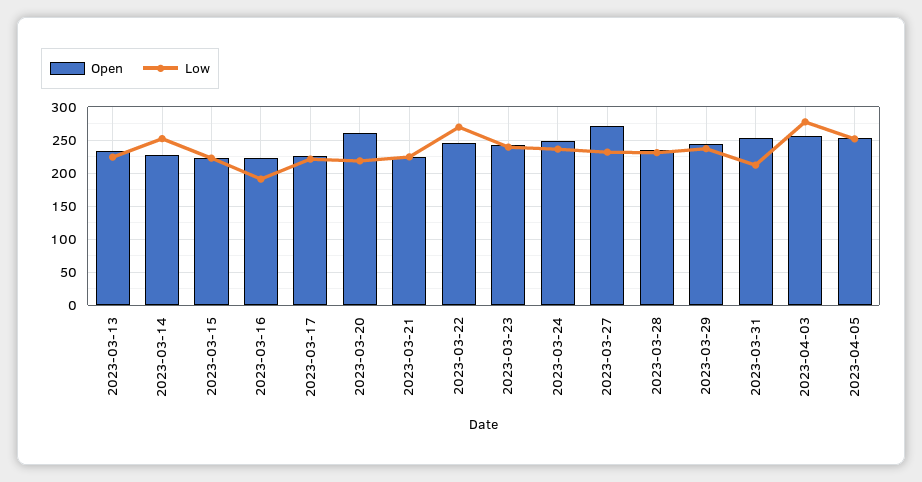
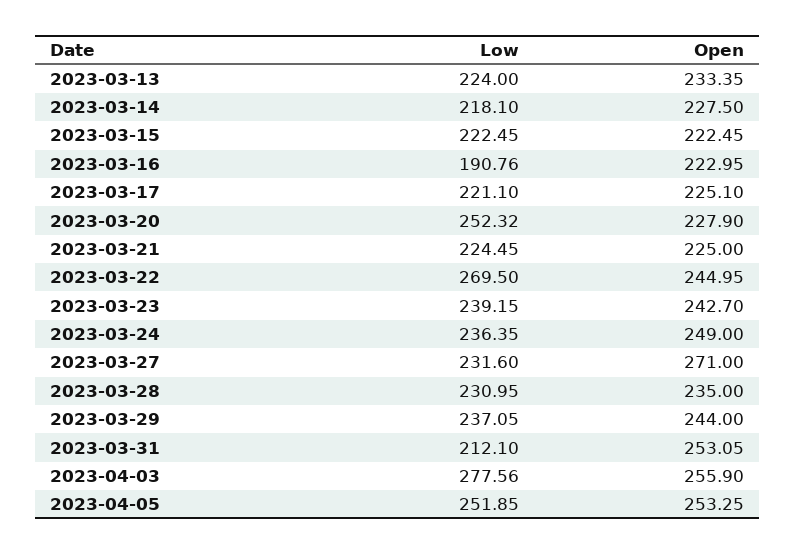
Low, 2023-03-14: 250 -> 218.1
Open, 2023-03-20: 260 -> 227.9
Low, 2023-03-20: 220 -> 252.32

